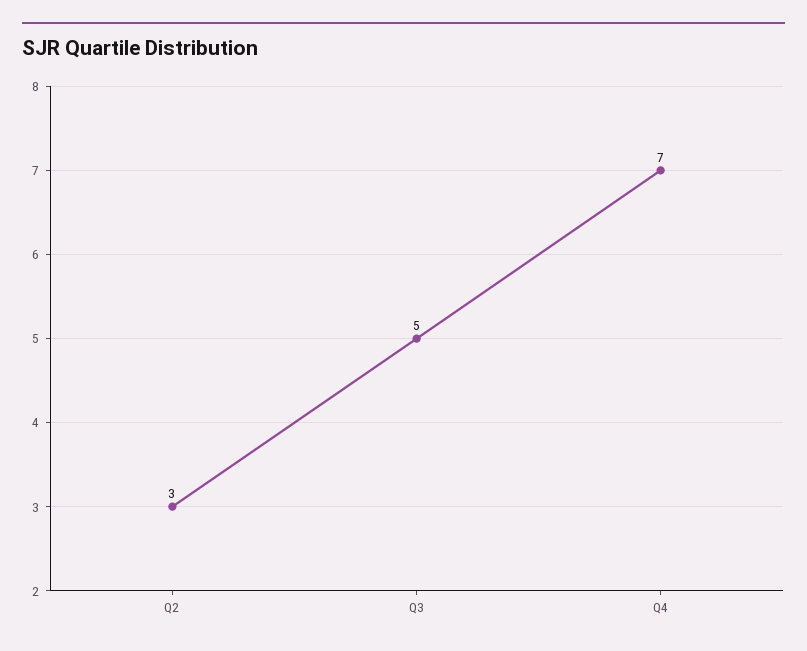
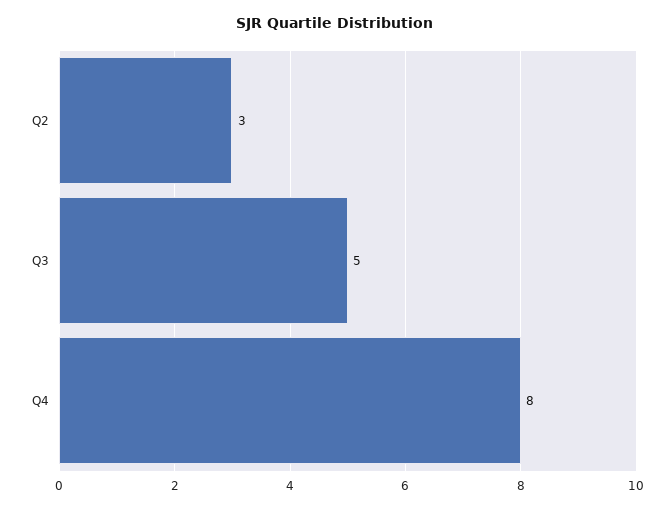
Q4: 7 -> 8

